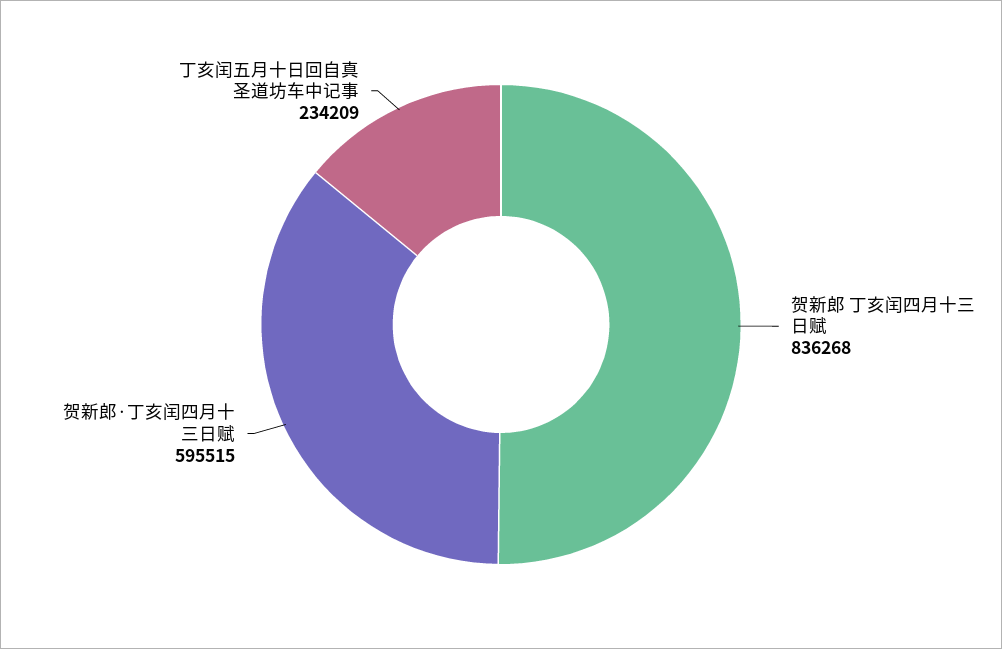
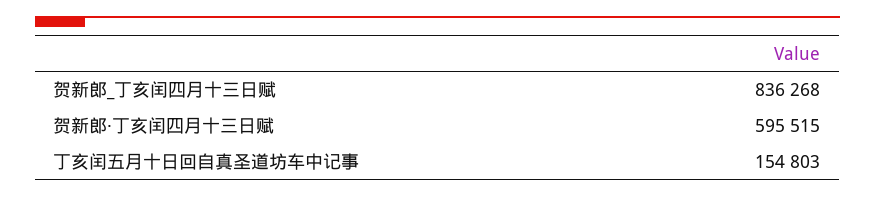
丁亥闰五月十日回自真圣道坊车中记事: 234209 -> 154803

